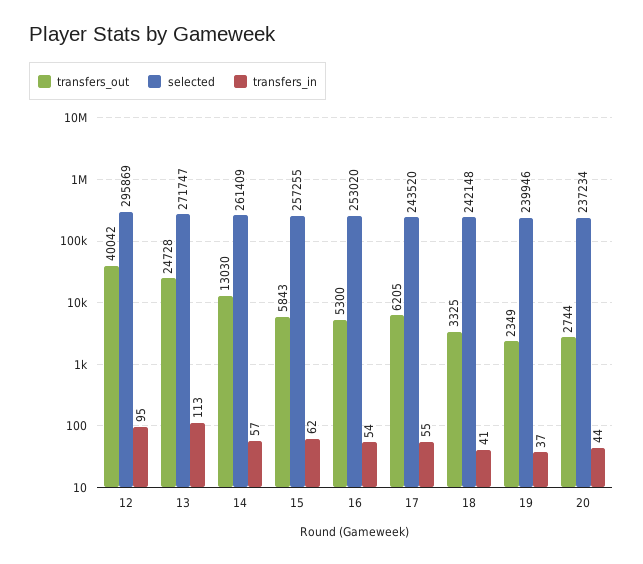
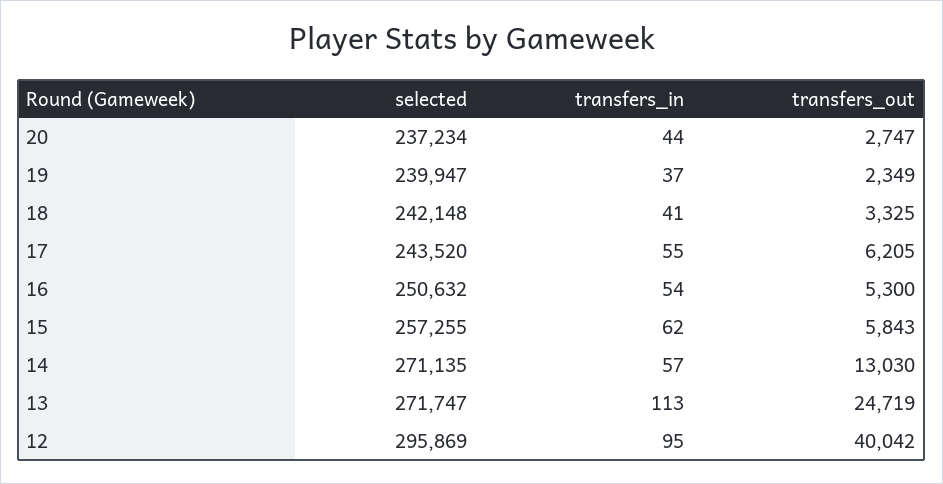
transfers_out, 13: 24728 -> 24719
selected, 14: 261409 -> 271135
selected, 16: 253020 -> 250632
selected, 19: 239946 -> 239947
transfers_out, 20: 2744 -> 2747

